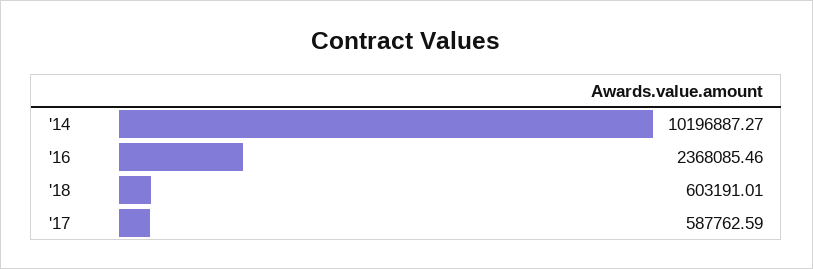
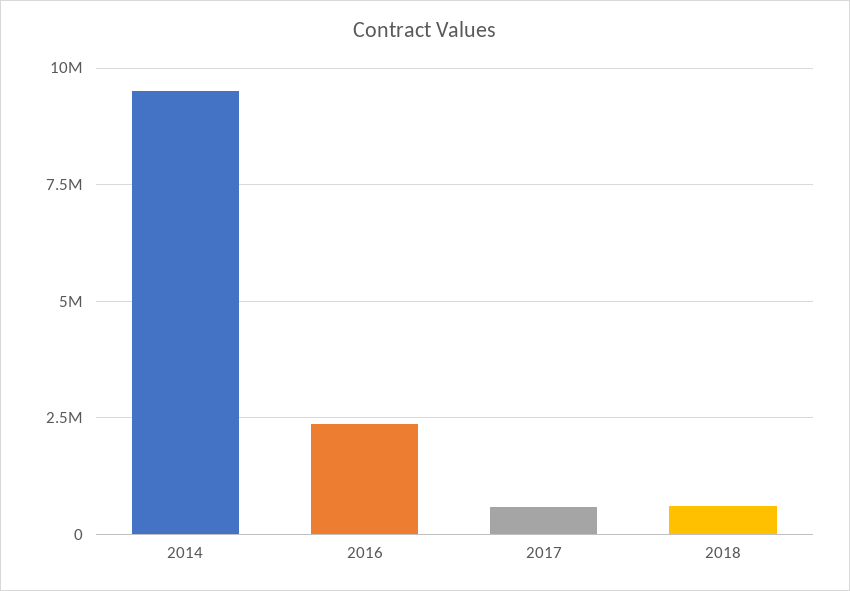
'14: 10196887.27 -> 9500000

